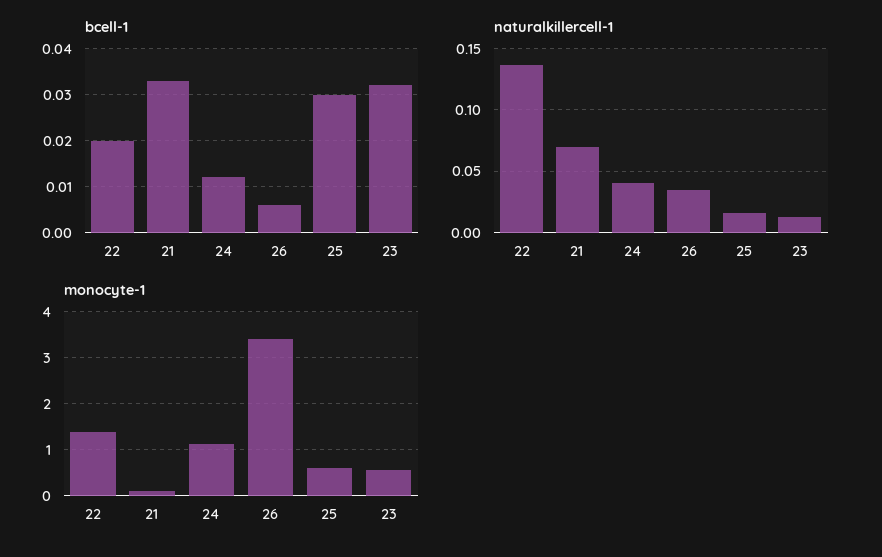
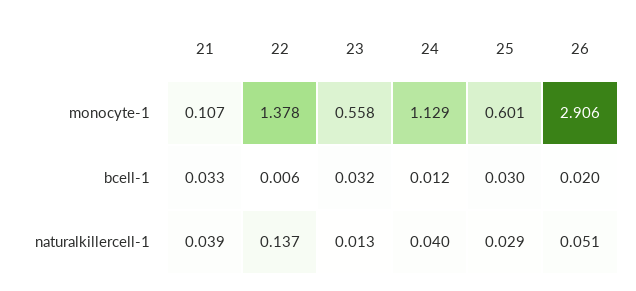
bcell-1, 22: 0.02 -> 0.006
bcell-1, 26: 0.005 -> 0.02
naturalkillercell-1, 21: 0.07 -> 0.039
naturalkillercell-1, 26: 0.035 -> 0.051
naturalkillercell-1, 25: 0.015 -> 0.029
monocyte-1, 26: 3.4 -> 2.906

